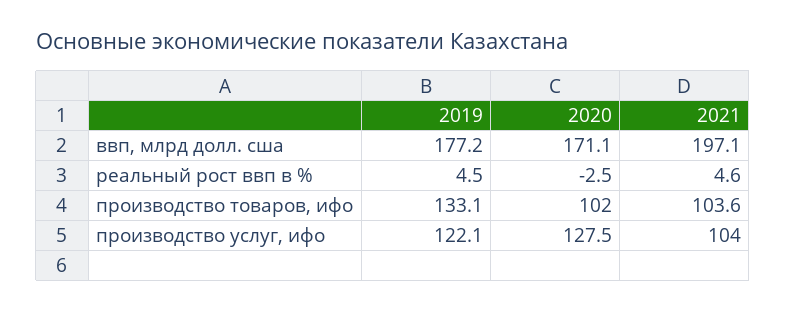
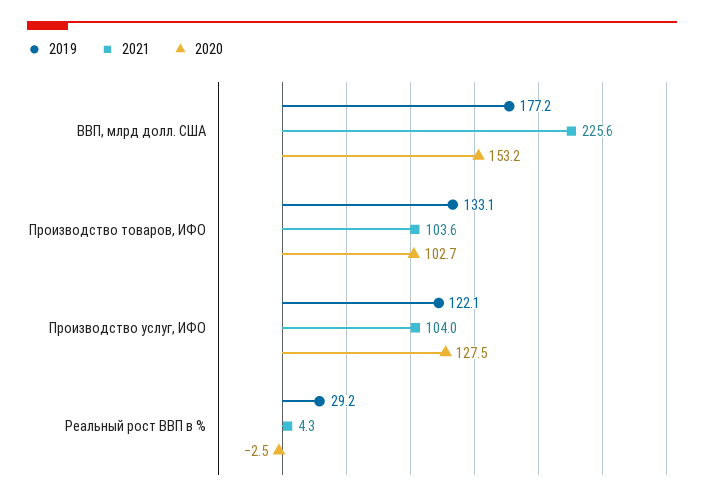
2020, ввп, млрд долл. сша: 171.1 -> 153.2
2021, ввп, млрд долл. сша: 197.1 -> 225.6
2019, реальный рост ввп в %: 4.5 -> 29.2
2021, реальный рост ввп в %: 4.6 -> 4.3
2020, производство товаров, ифо: 102 -> 102.7

